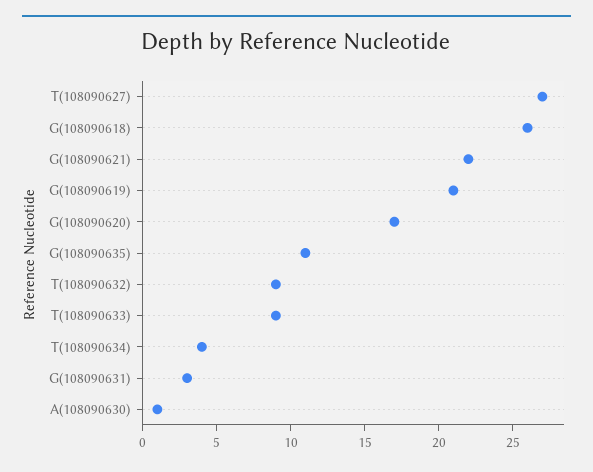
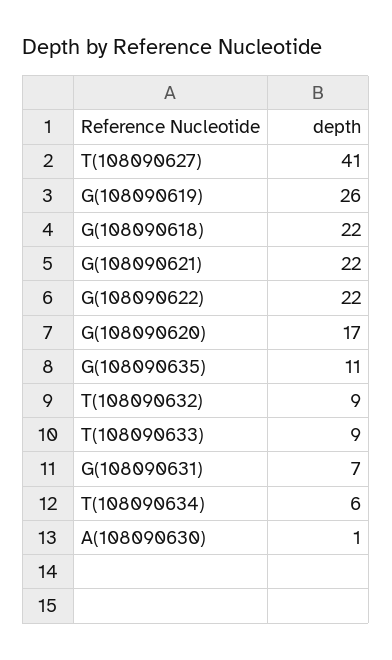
T(108090627): 27 -> 41
G(108090618): 26 -> 22
G(108090619): 21 -> 26
T(108090634): 4 -> 6
G(108090631): 3 -> 7
G(108090622): none -> 22

